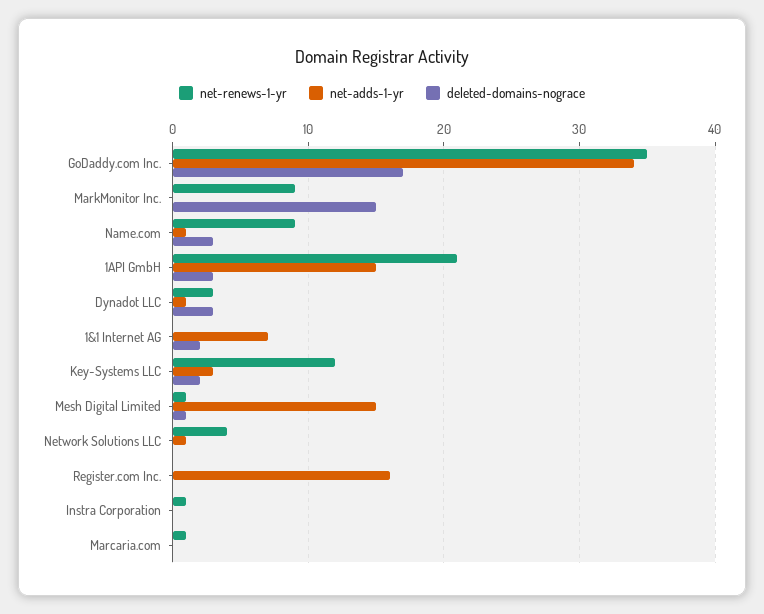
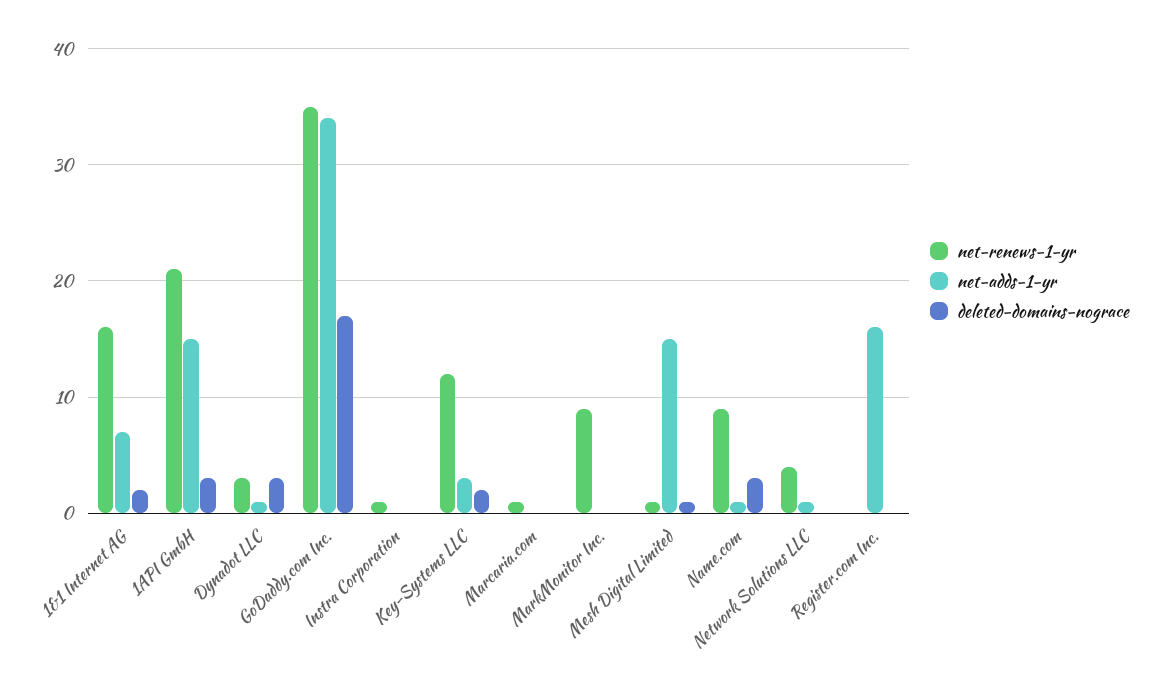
deleted-domains-nograce, MarkMonitor Inc.: 15 -> 0
net-renews-1-yr, 1&1 Internet AG: 0 -> 16

